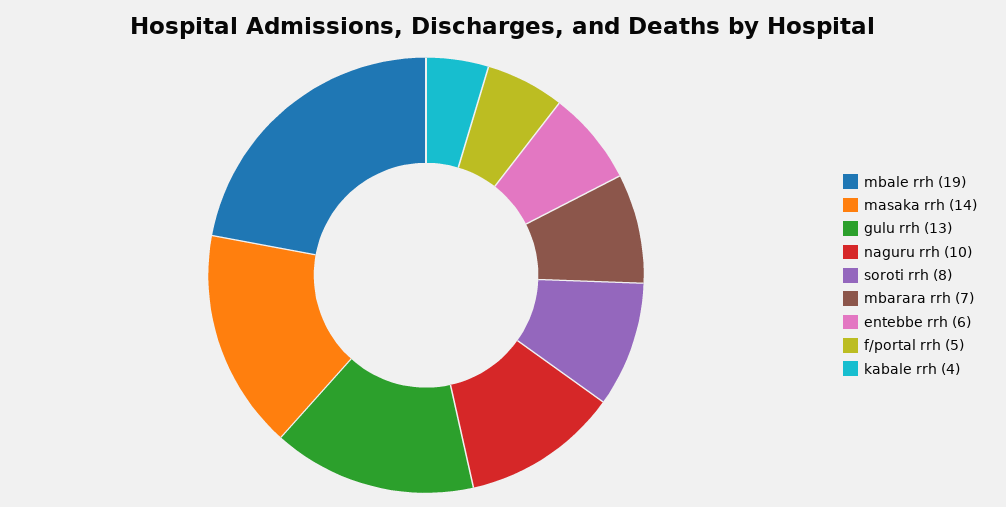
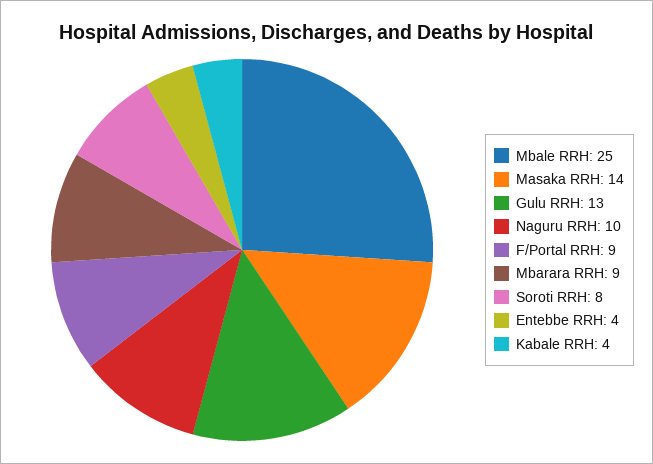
mbale rrh: 19 -> 25
mbarara rrh: 7 -> 9
entebbe rrh: 6 -> 4
f/portal rrh: 5 -> 9

